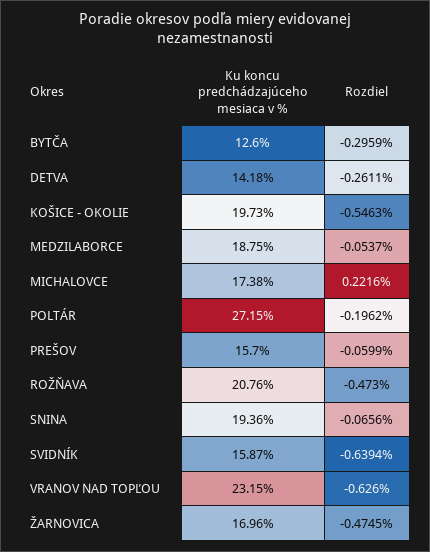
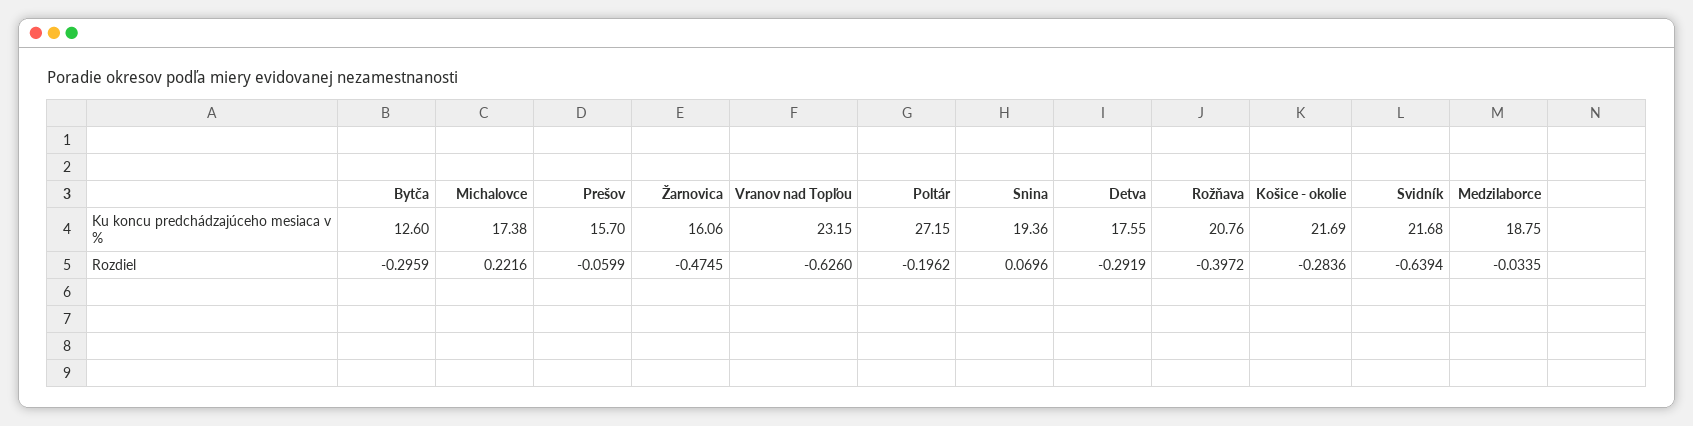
Ku koncu predchádzajúceho mesiaca v %, DETVA: 14.18 -> 17.55
Rozdiel, DETVA: -0.2611 -> -0.2919
Ku koncu predchádzajúceho mesiaca v %, KOŠICE - OKOLIE: 19.73 -> 21.69
Rozdiel, KOŠICE - OKOLIE: -0.5463 -> -0.2836
Rozdiel, MEDZILABORCE: -0.0537 -> -0.0335
Rozdiel, ROŽŇAVA: -0.473 -> -0.3972
Rozdiel, SNINA: -0.0656 -> 0.0696
Ku koncu predchádzajúceho mesiaca v %, SVIDNÍK: 15.87 -> 21.68
Ku koncu predchádzajúceho mesiaca v %, ŽARNOVICA: 16.96 -> 16.06

